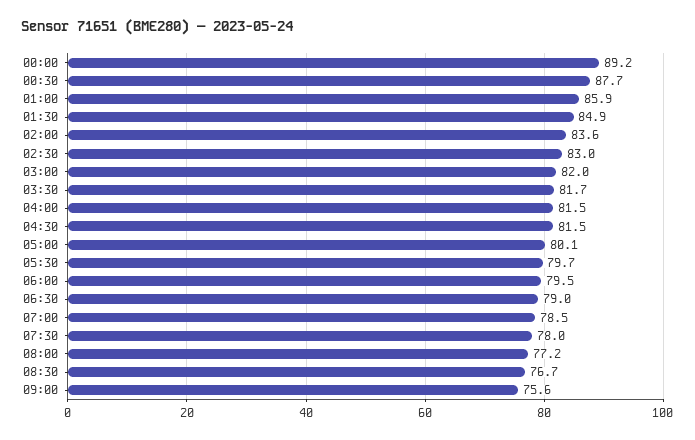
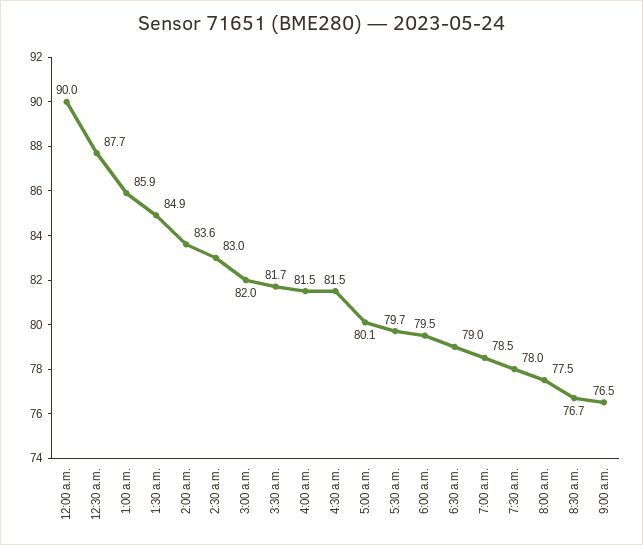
00:00: 89.2 -> 90
08:00: 77.2 -> 77.5
09:00: 75.6 -> 76.5

